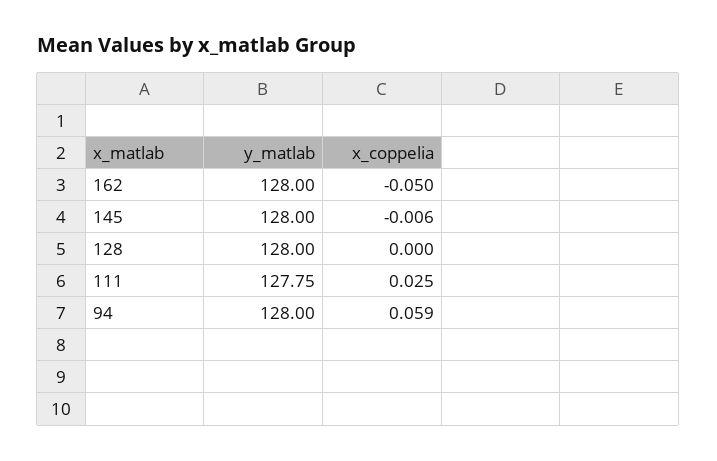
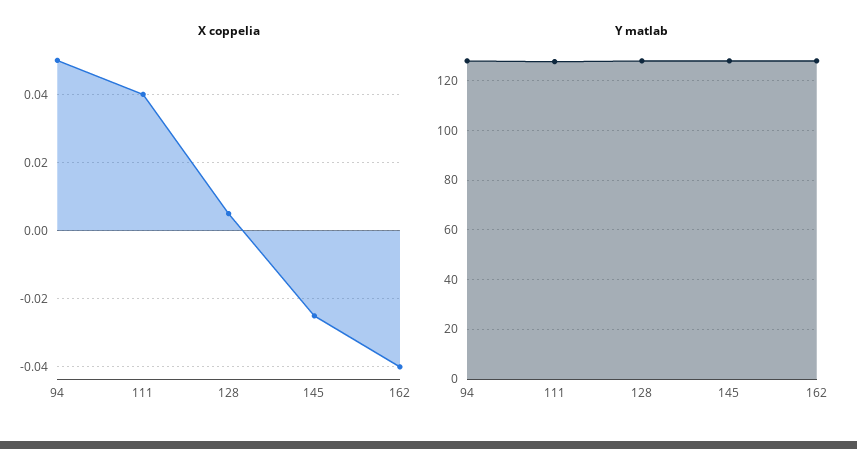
x_coppelia, 162: -0.05 -> -0.04
x_coppelia, 145: -0.006 -> -0.025
x_coppelia, 128: 0 -> 0.005
x_coppelia, 111: 0.025 -> 0.04
x_coppelia, 94: 0.059 -> 0.05

